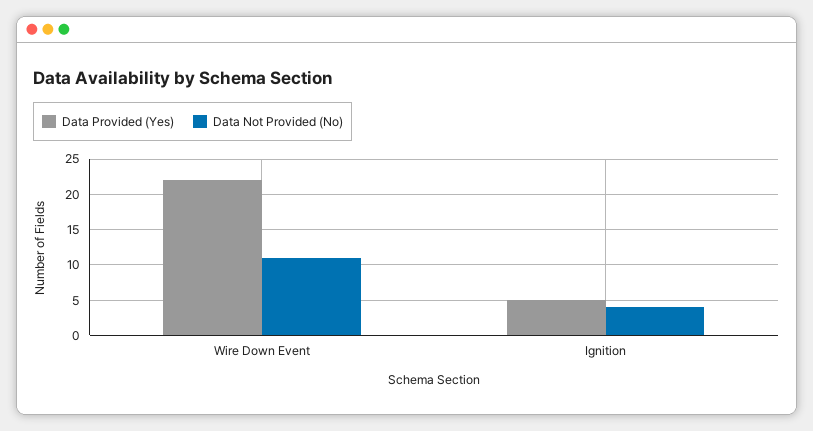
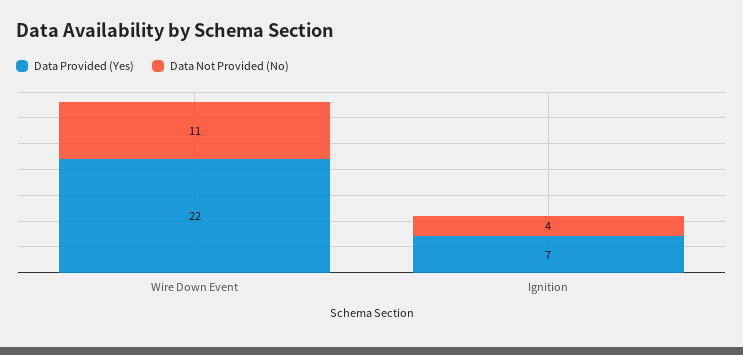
Data Provided (Yes), Ignition: 5 -> 7

